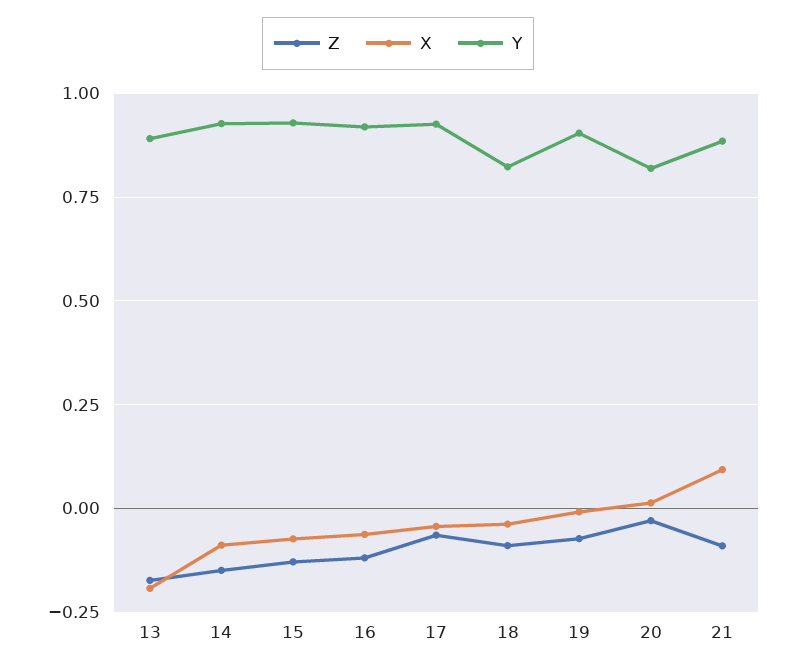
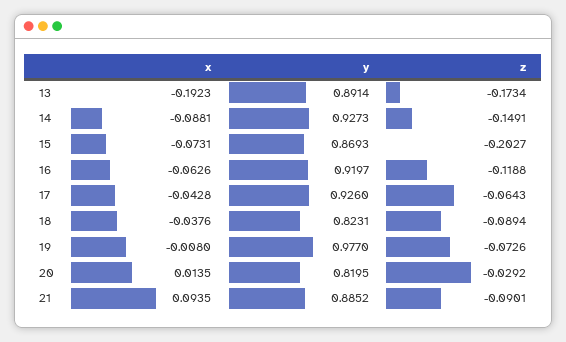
Z, 15: -0.125 -> -0.2027
Y, 15: 0.925 -> 0.8693
Y, 19: 0.9 -> 0.977

